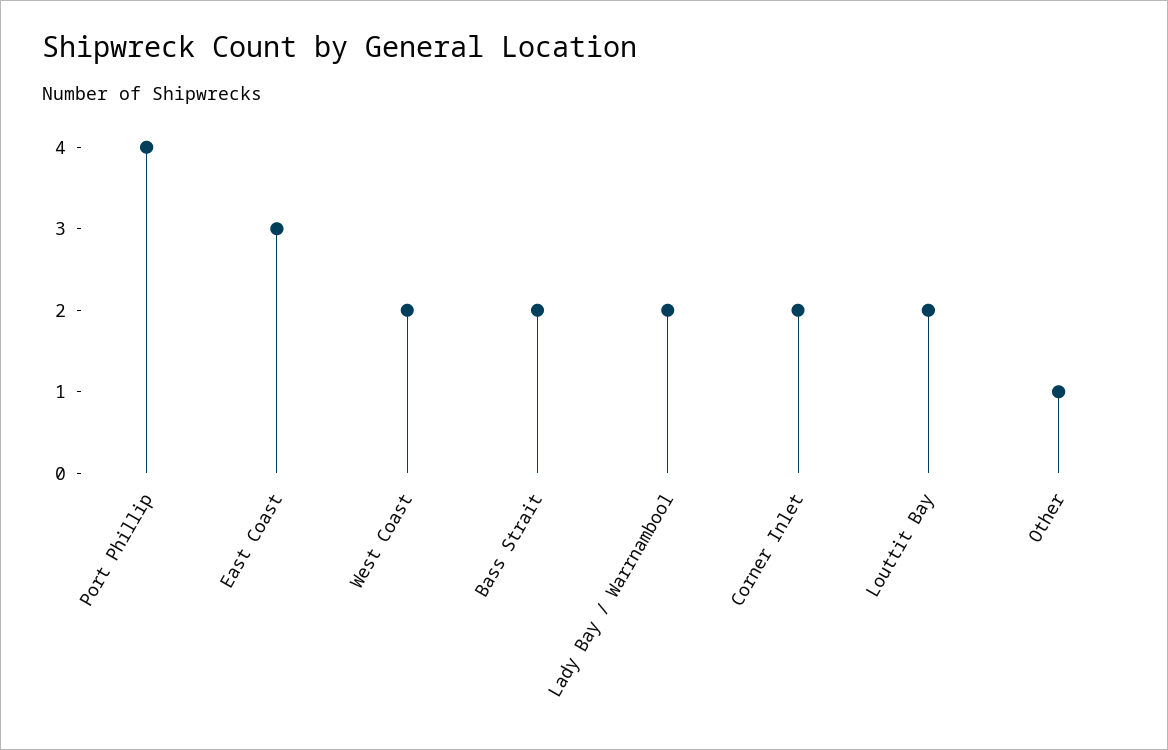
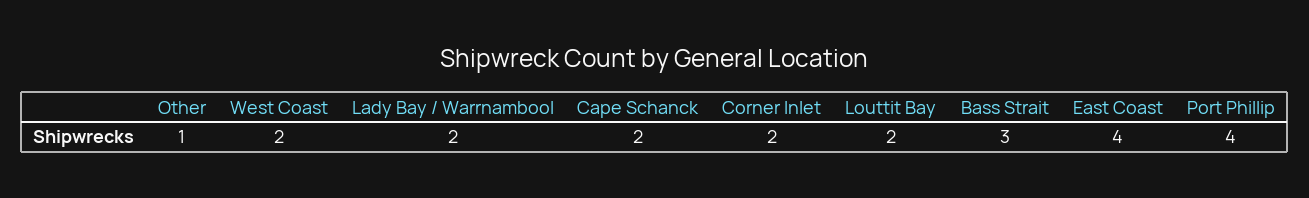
East Coast: 3 -> 4
Bass Strait: 2 -> 3
Cape Schanck: none -> 2

